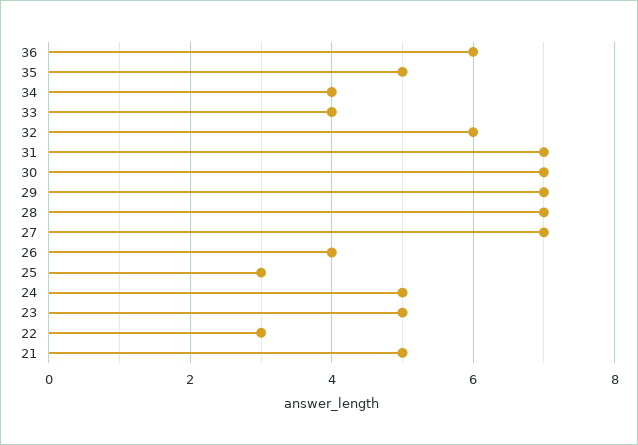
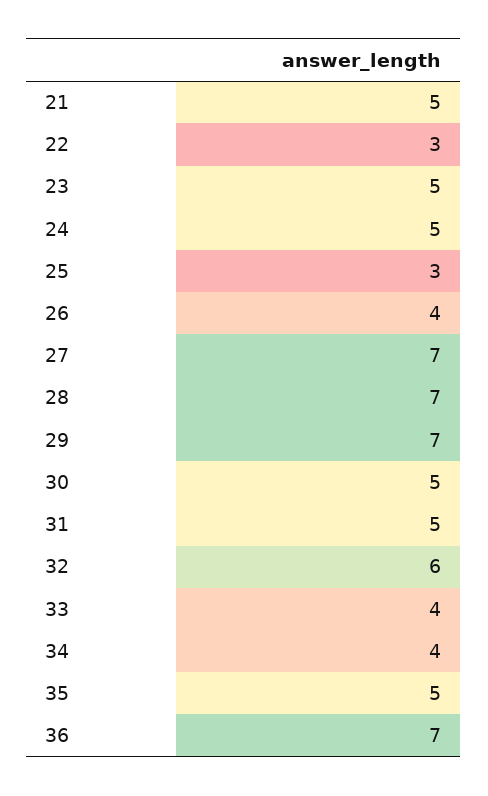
36: 6 -> 7
31: 7 -> 5
30: 7 -> 5

